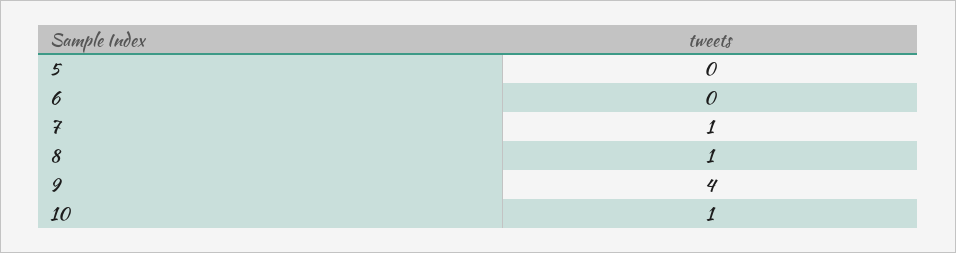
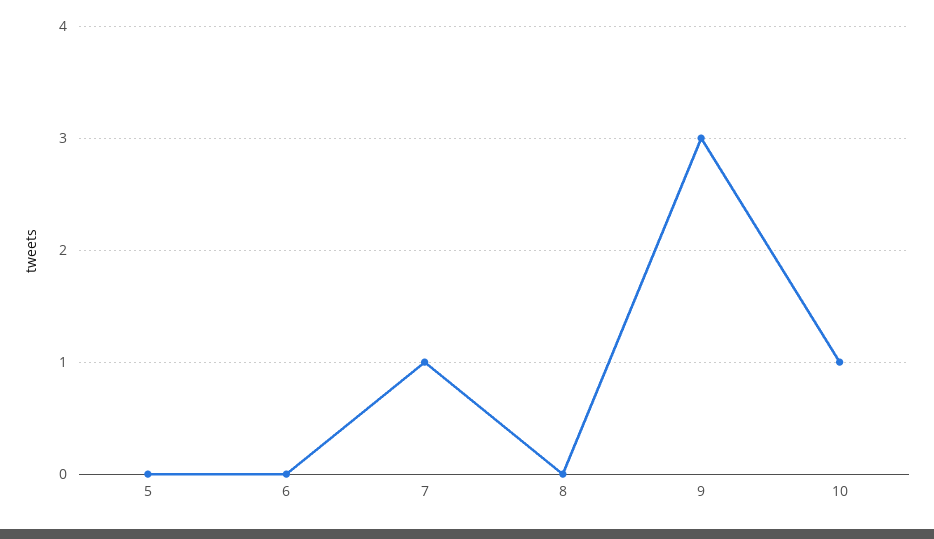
8: 1 -> 0
9: 4 -> 3

